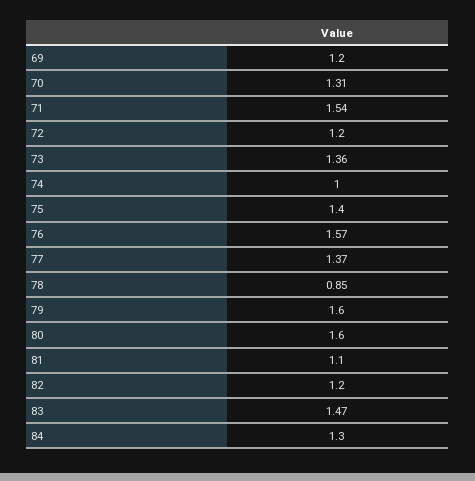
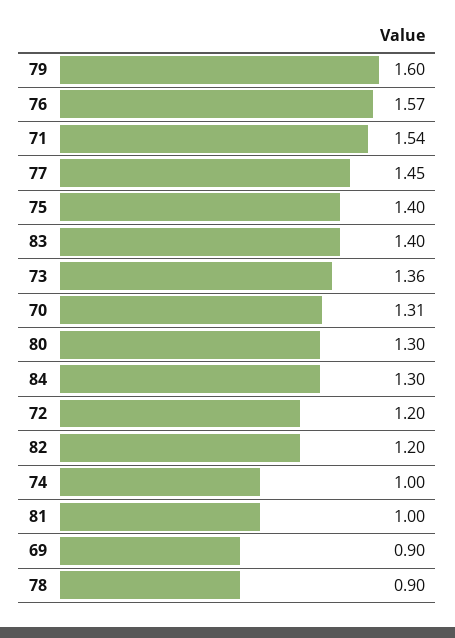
69: 1.2 -> 0.9
77: 1.37 -> 1.45
78: 0.85 -> 0.9
80: 1.6 -> 1.3
81: 1.1 -> 1
83: 1.47 -> 1.4

